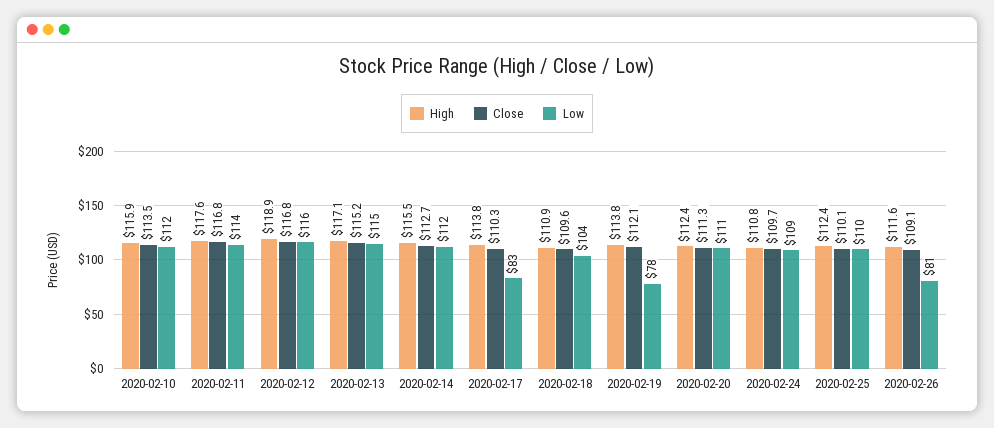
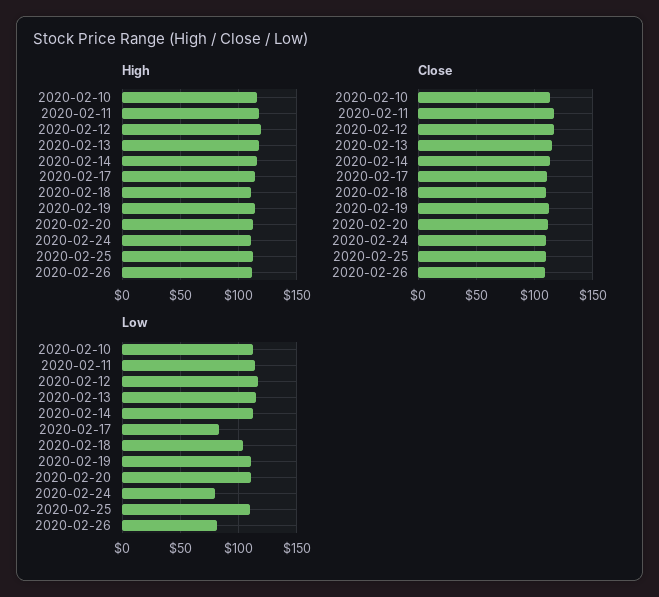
Low, 2020-02-19: 78 -> 110
Low, 2020-02-24: 109 -> 80

